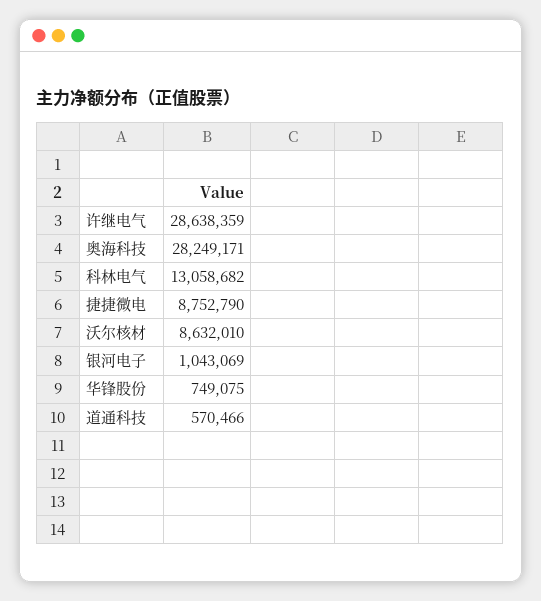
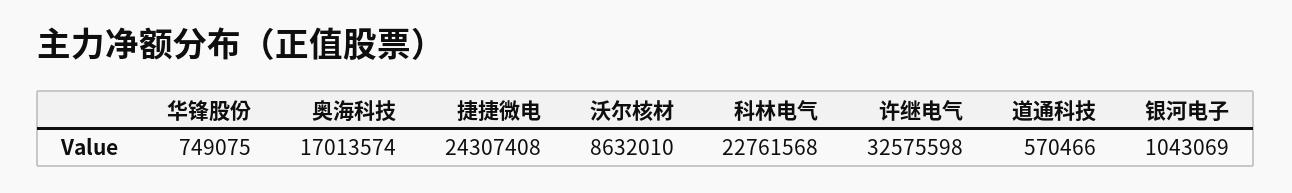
许继电气: 28638359 -> 32575598
奥海科技: 28249171 -> 17013574
科林电气: 13058682 -> 22761568
捷捷微电: 8752790 -> 24307408

